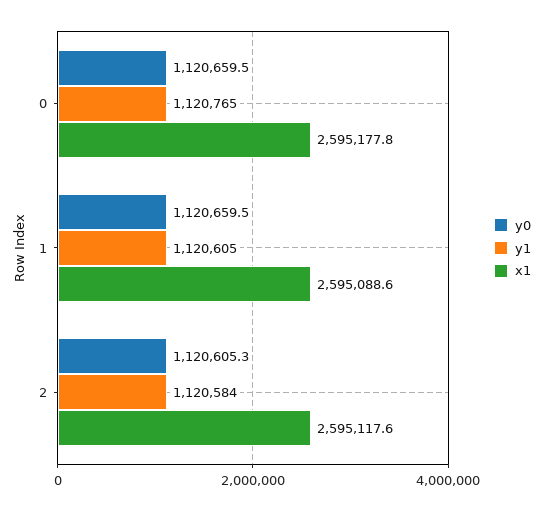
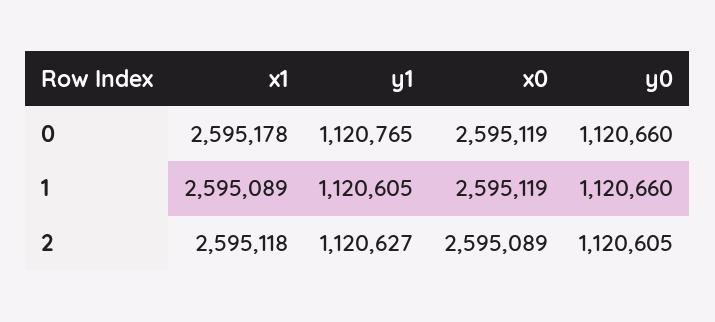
y1, 2: 1120584 -> 1120627
x0, 0: none -> 2595119
x0, 1: none -> 2595119
x0, 2: none -> 2595089

